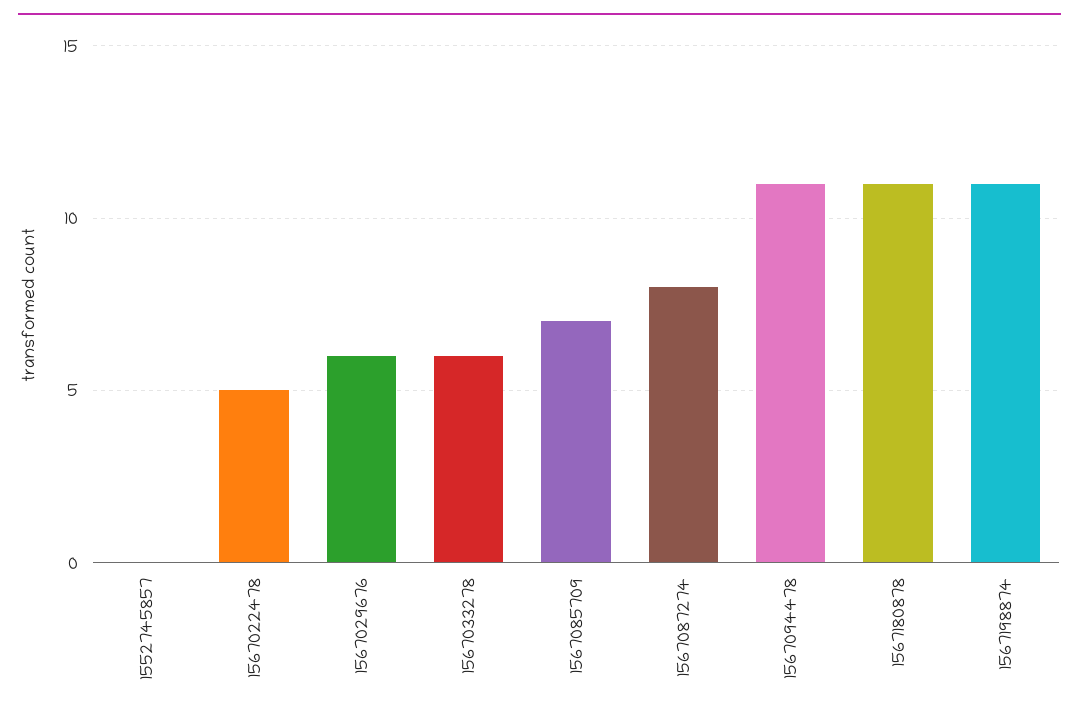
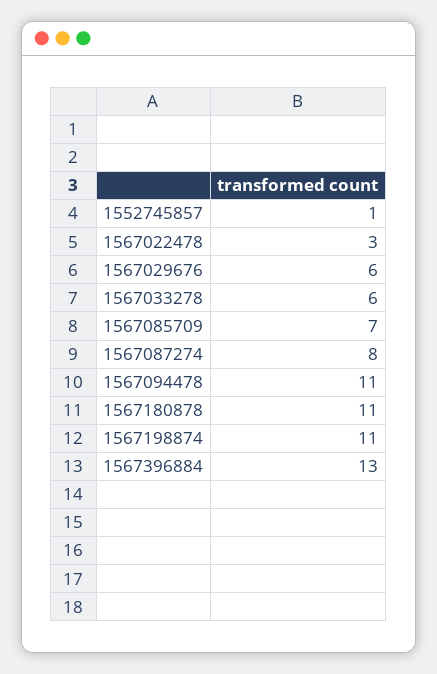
1552745857: 0 -> 1
1567022478: 5 -> 3
1567396884: none -> 13

